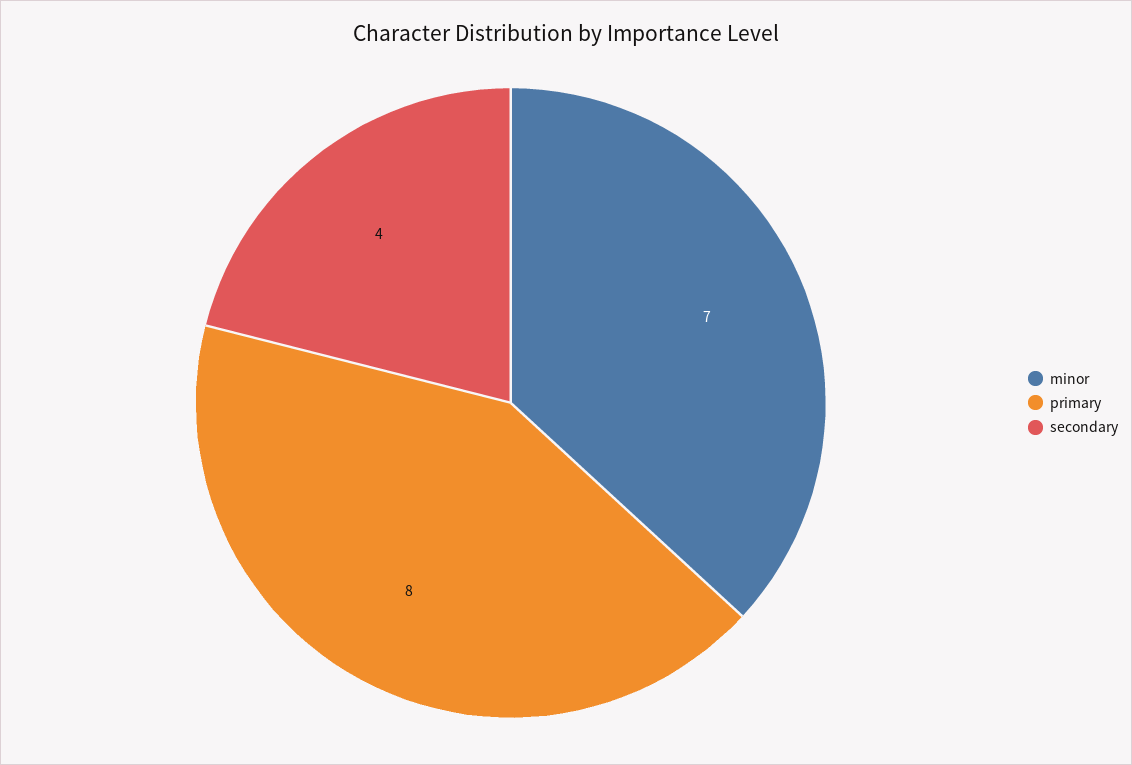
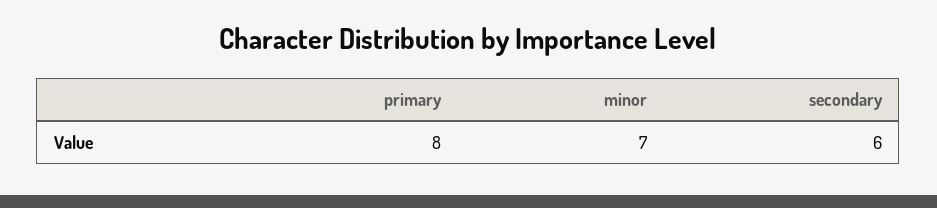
secondary: 4 -> 6

